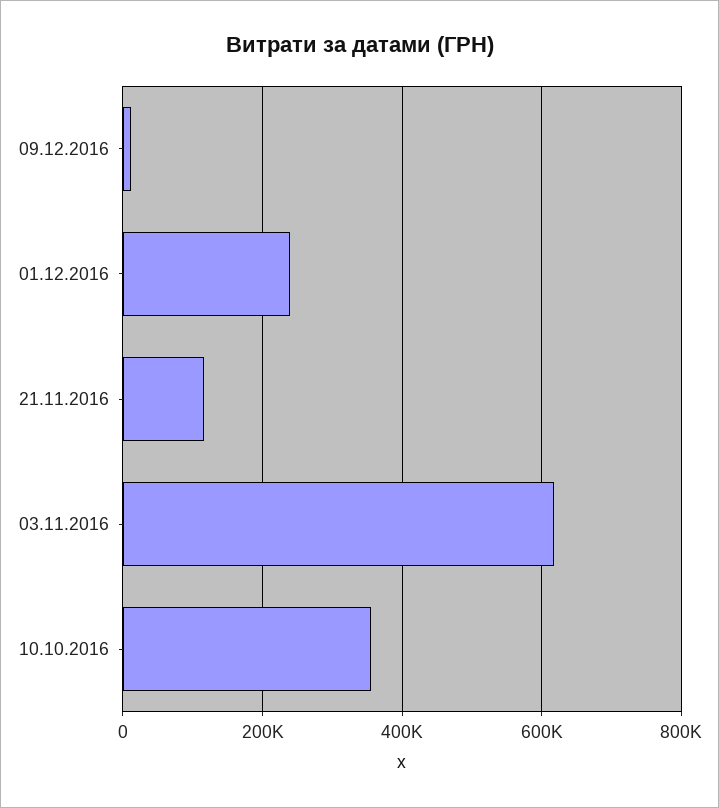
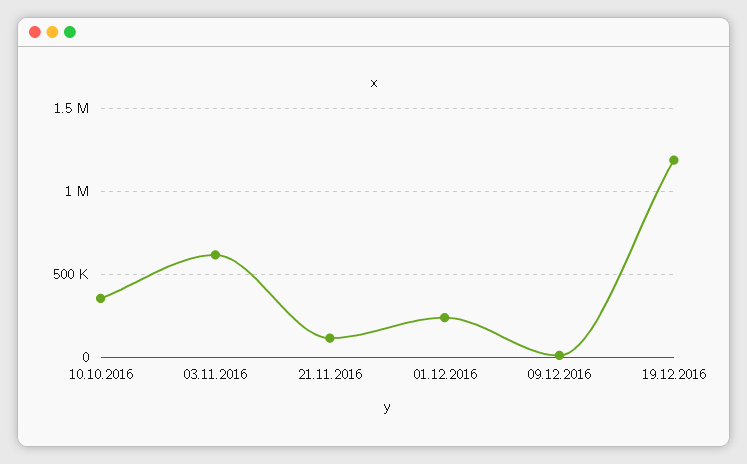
19.12.2016: none -> 1200000

